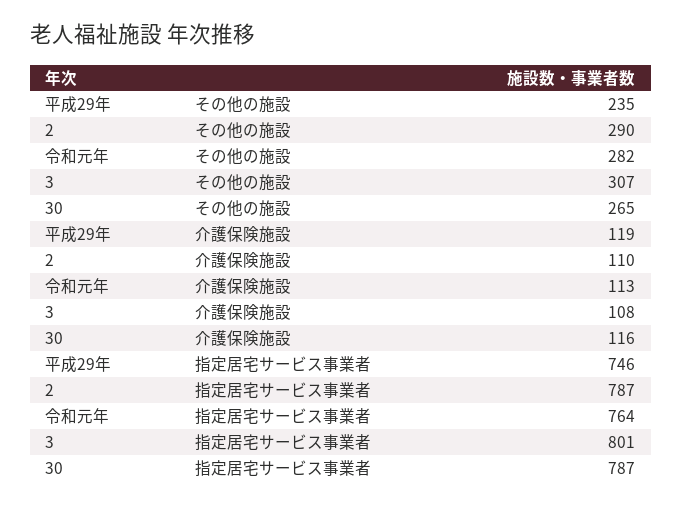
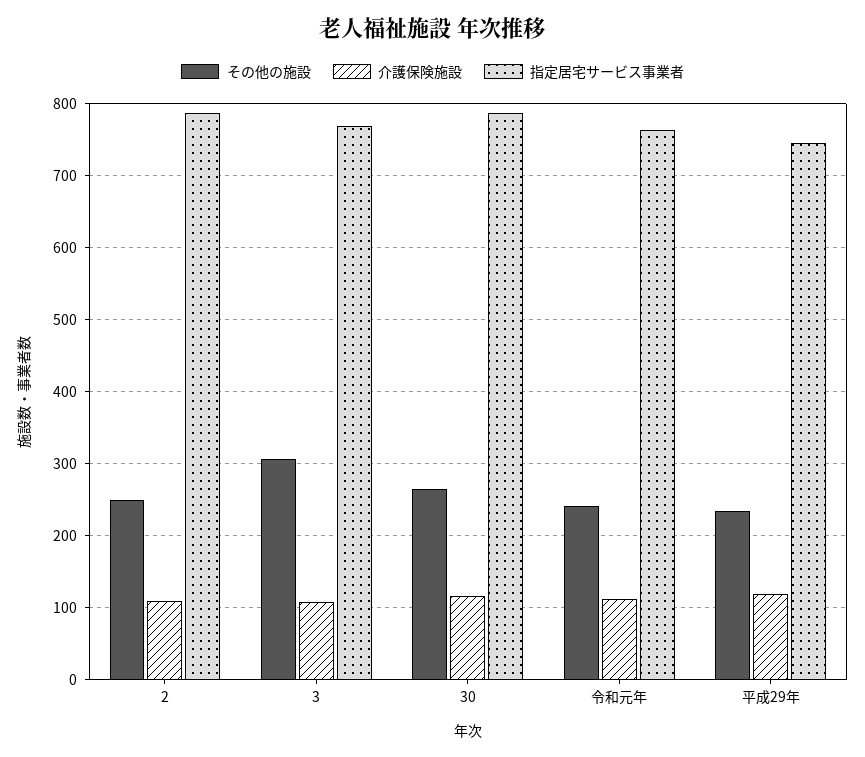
その他の施設, 2: 290 -> 250
その他の施設, 令和元年: 282 -> 240
指定居宅サービス事業者, 3: 801 -> 770

